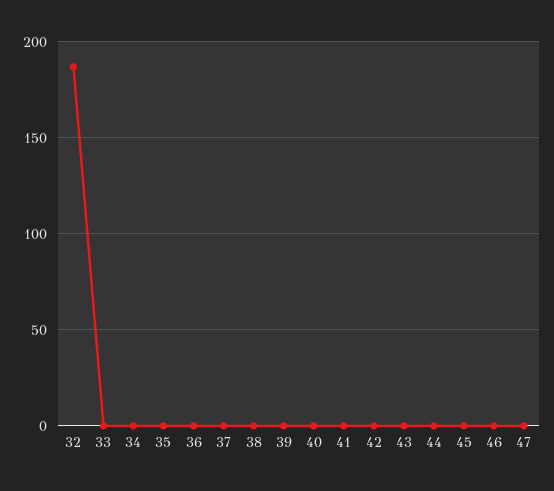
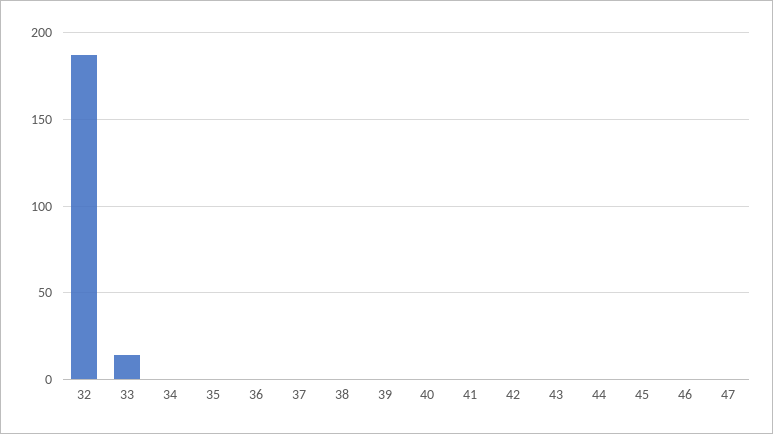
33: 0 -> 15

